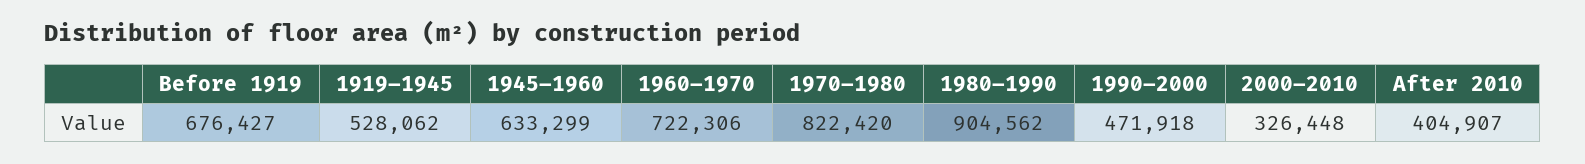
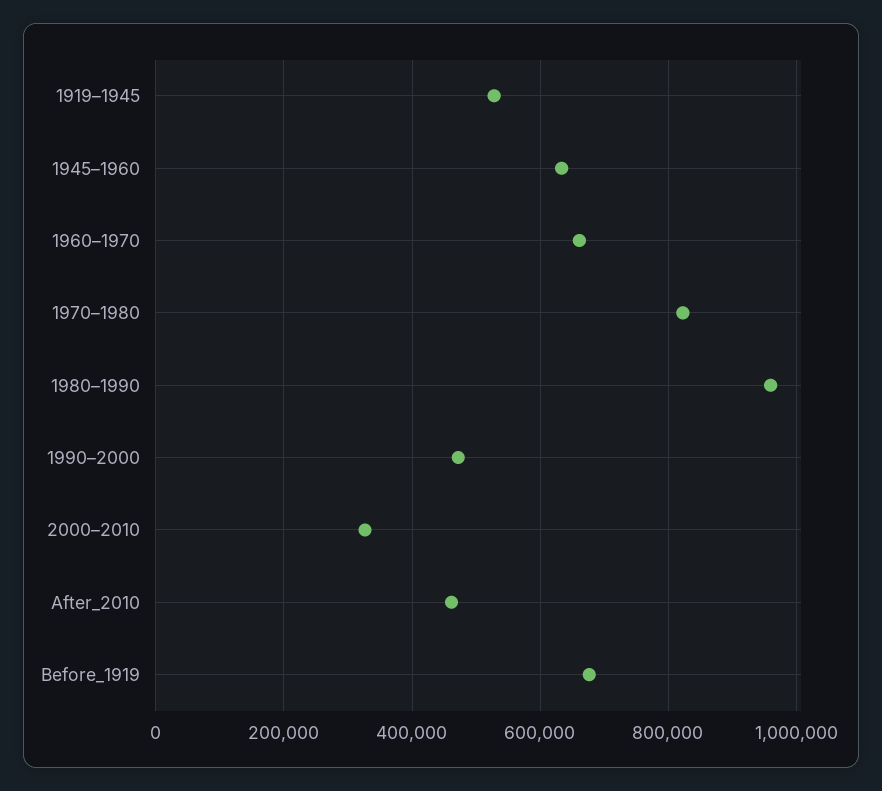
1960–1970: 722306 -> 660000
1980–1990: 904562 -> 960000
After 2010: 404907 -> 460000

